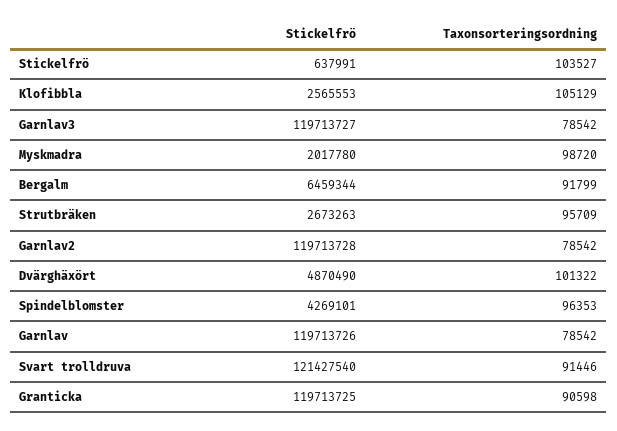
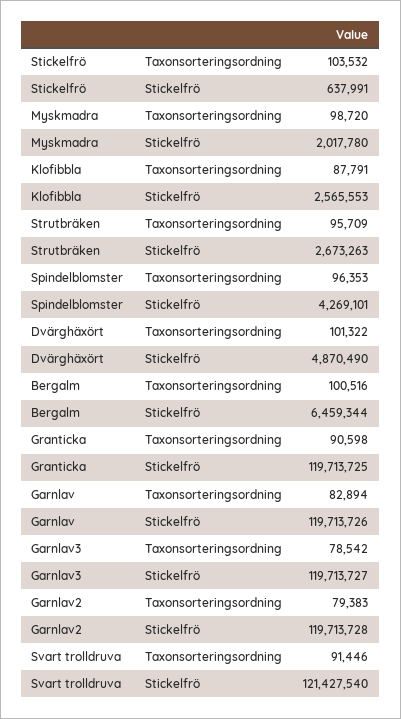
Taxonsorteringsordning, Stickelfrö: 103527 -> 103532
Taxonsorteringsordning, Klofibbla: 105129 -> 87791
Taxonsorteringsordning, Bergalm: 91799 -> 100516
Taxonsorteringsordning, Garnlav2: 78542 -> 79383
Taxonsorteringsordning, Garnlav: 78542 -> 82894

